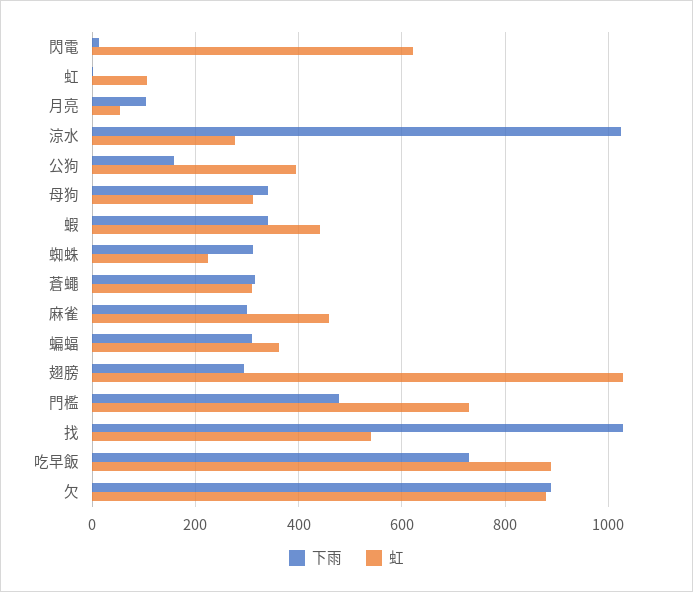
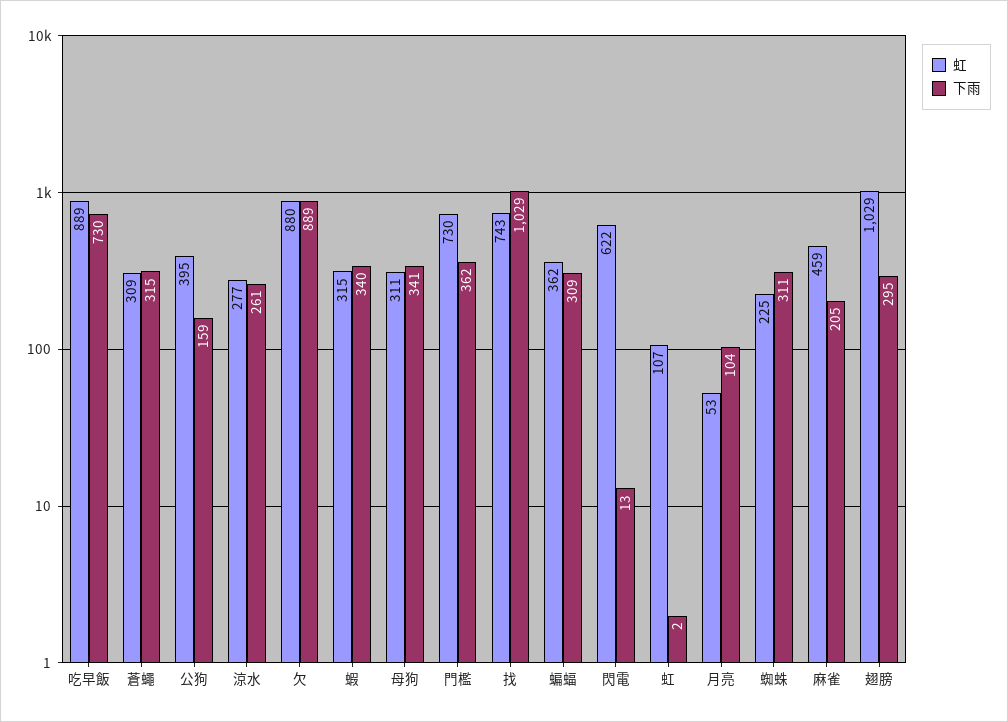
下雨, 涼水: 1020 -> 261
虹, 蝦: 440 -> 315
下雨, 麻雀: 300 -> 205
下雨, 門檻: 480 -> 362
虹, 找: 540 -> 743

